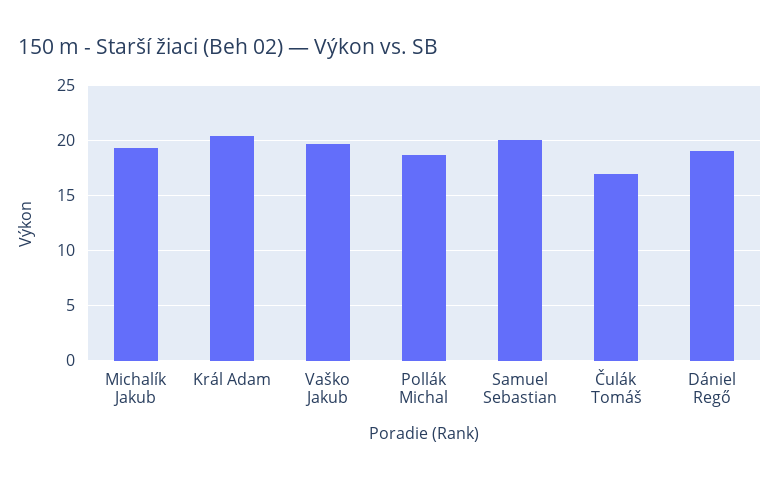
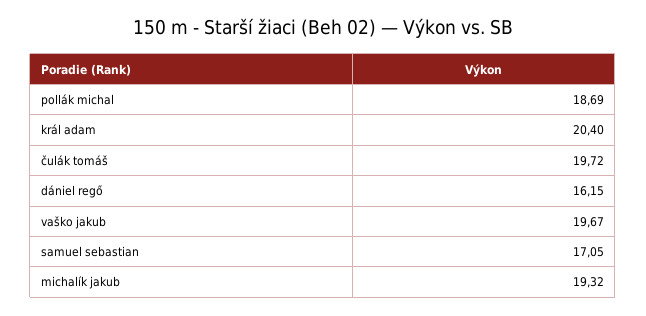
Samuel Sebastian: 20 -> 17.05
Čulák Tomáš: 17 -> 19.72
Dániel Regő: 19 -> 16.15

